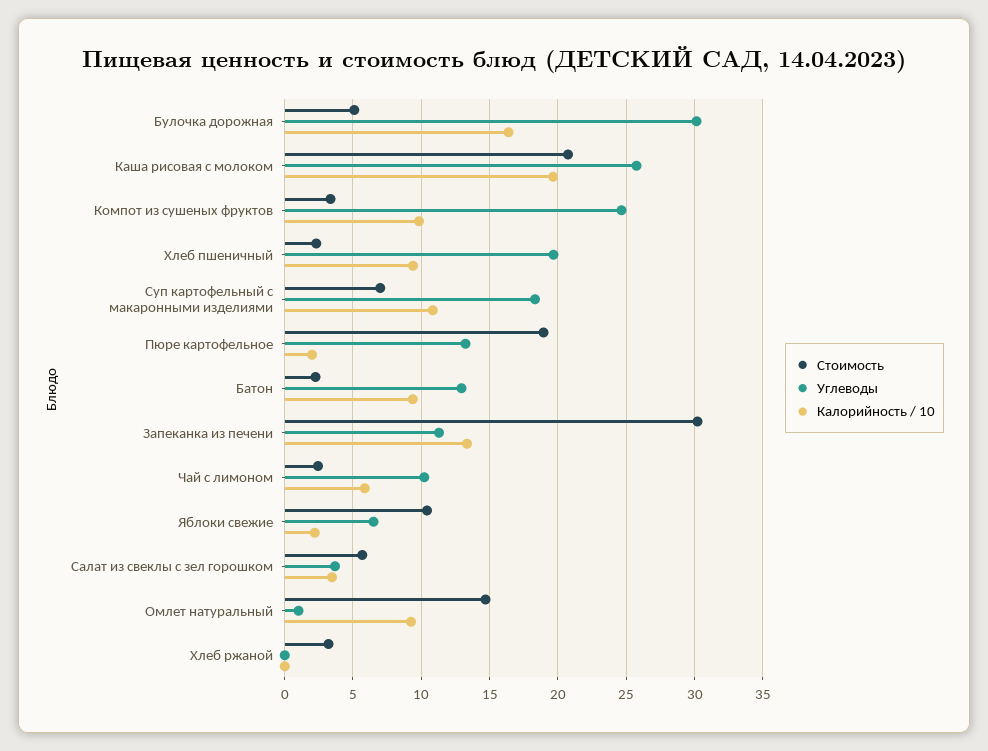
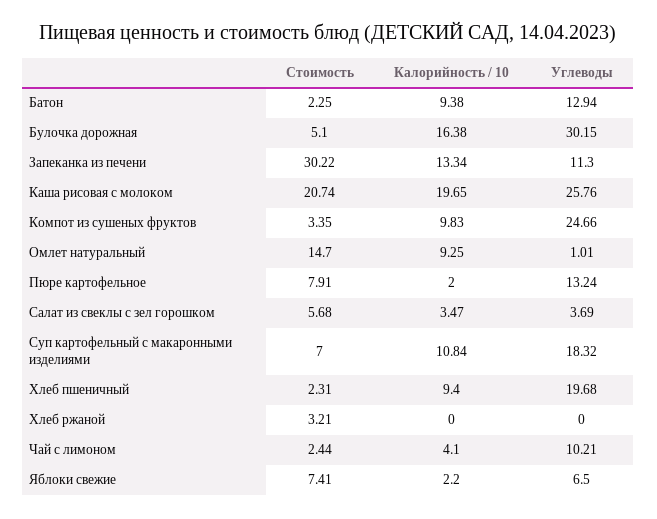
Стоимость, Пюре картофельное: 19 -> 7.91
Калорийность / 10, Чай с лимоном: 6 -> 4.1
Стоимость, Яблоки свежие: 10.5 -> 7.41

